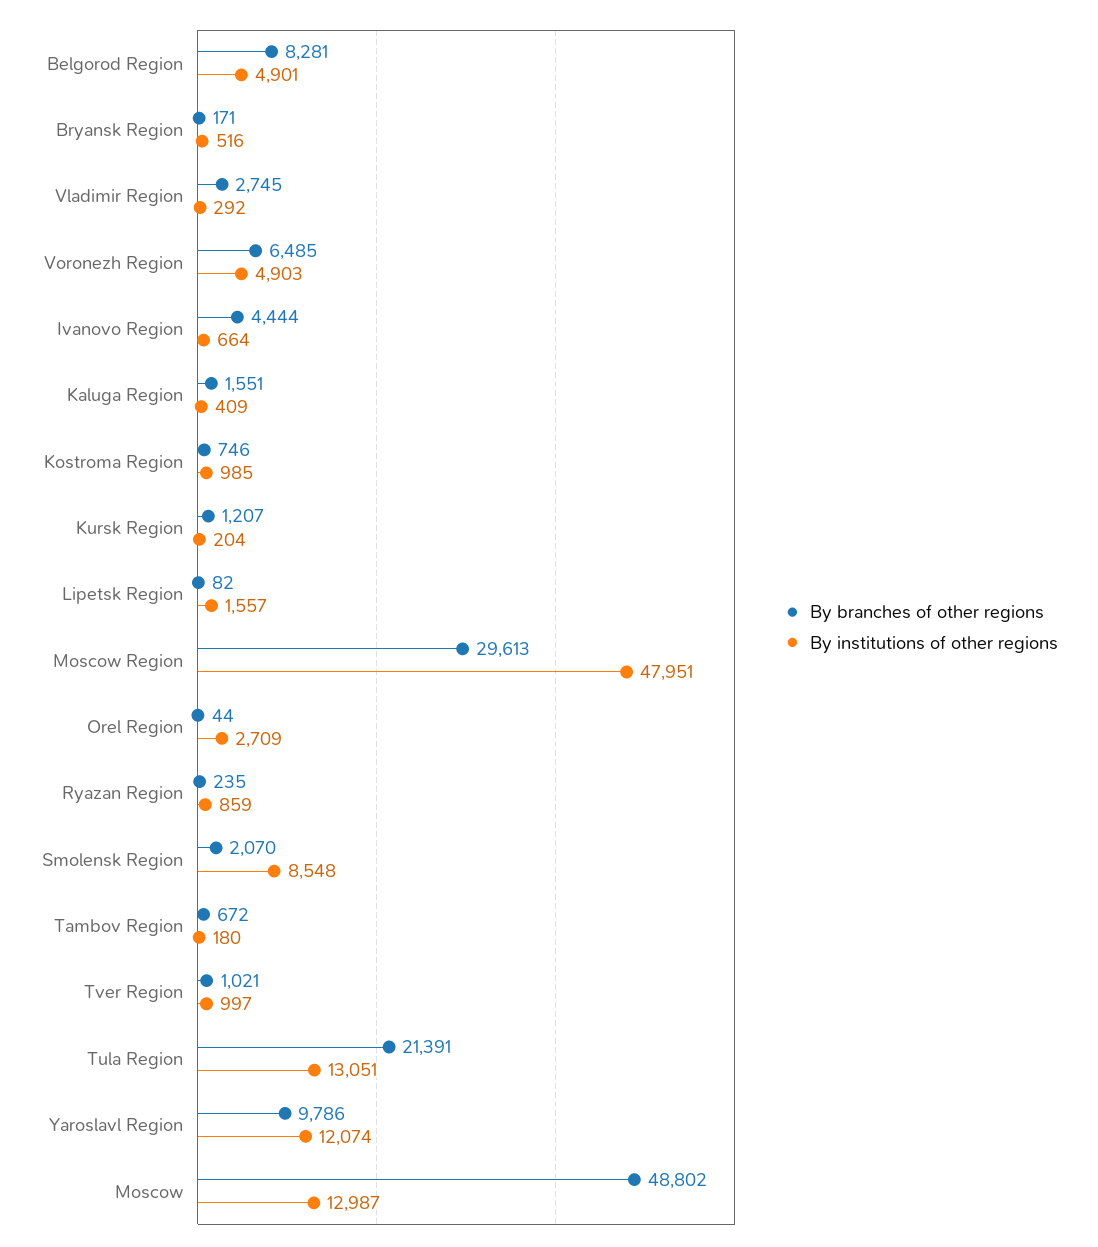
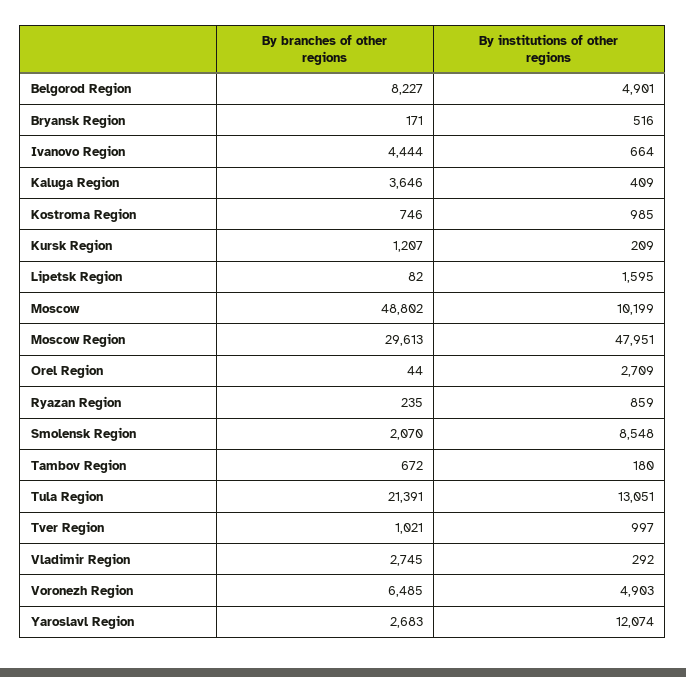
By branches of other regions, Belgorod Region: 8281 -> 8227
By branches of other regions, Kaluga Region: 1551 -> 3646
By institutions of other regions, Kursk Region: 204 -> 209
By institutions of other regions, Lipetsk Region: 1557 -> 1595
By branches of other regions, Yaroslavl Region: 9786 -> 2683
By institutions of other regions, Moscow: 12987 -> 10199

